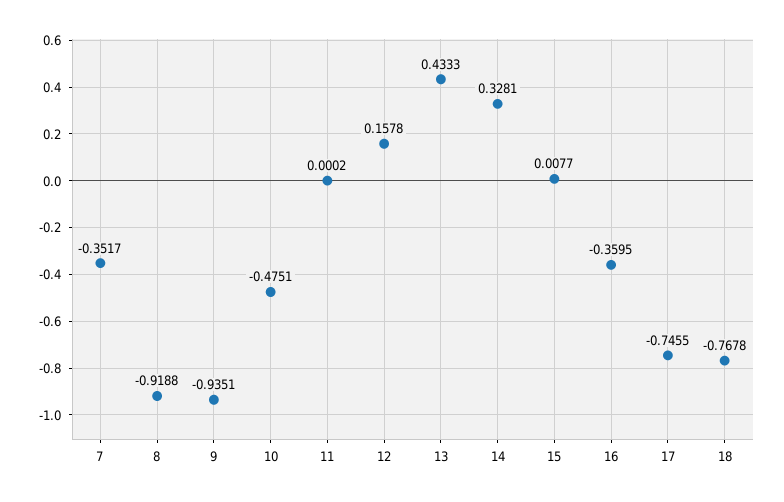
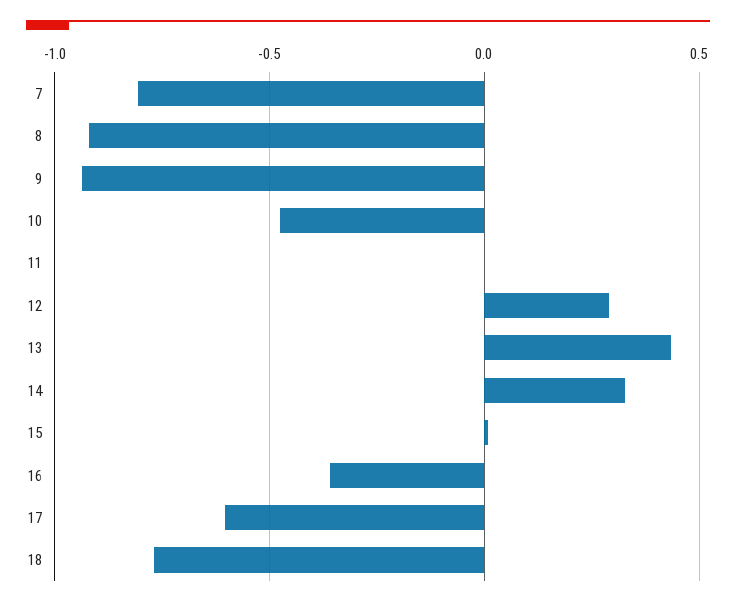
7: -0.3517 -> -0.8
12: 0.1578 -> 0.3
17: -0.7455 -> -0.6

